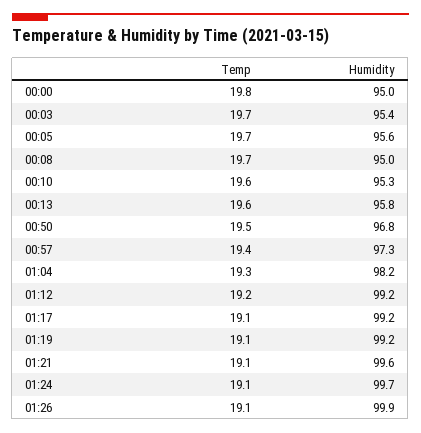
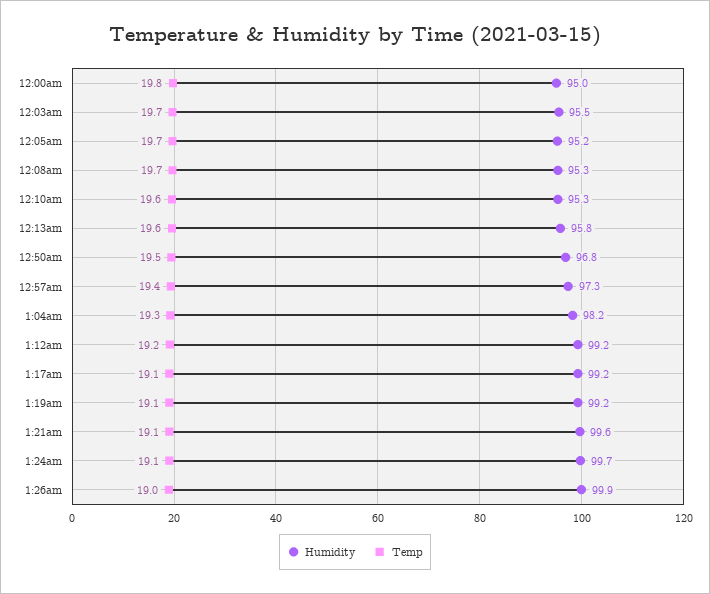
Humidity, 00:03: 95.4 -> 95.5
Humidity, 00:05: 95.6 -> 95.2
Humidity, 00:08: 95 -> 95.3
Temp, 01:26: 19.1 -> 19

